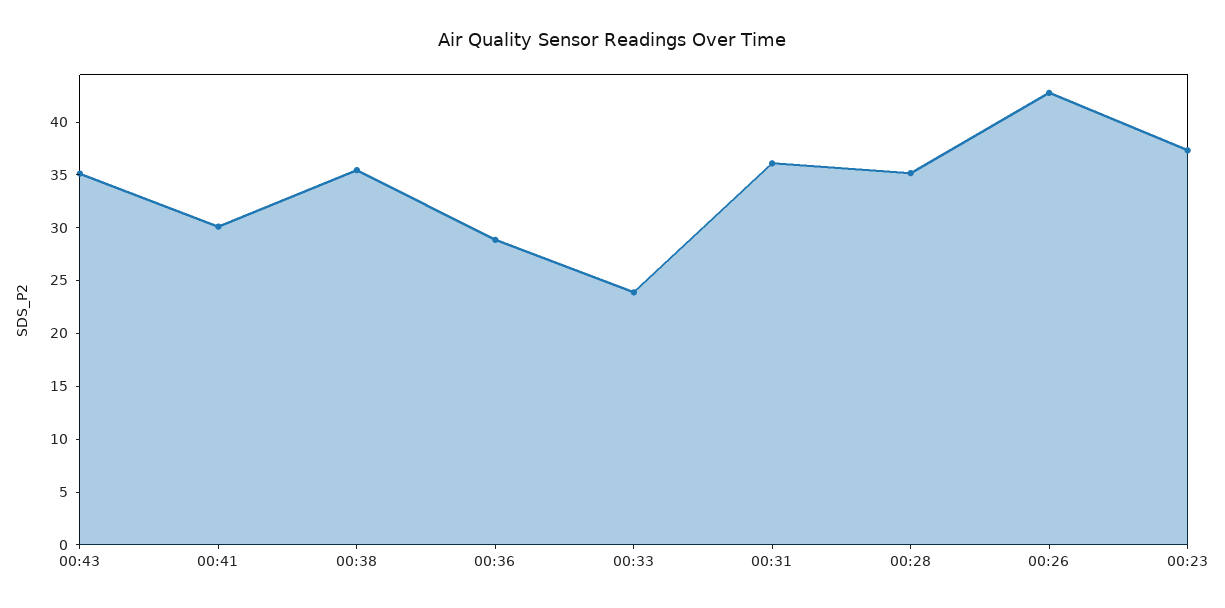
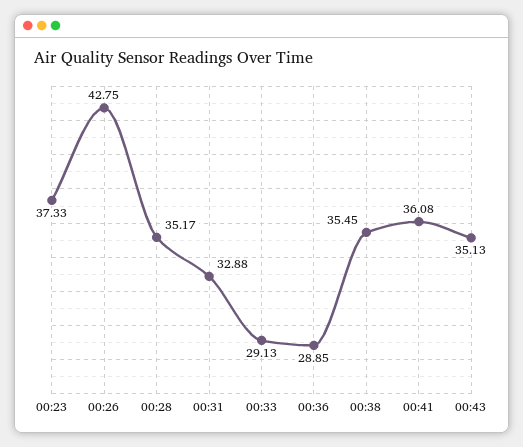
00:41: 30 -> 36.08
00:33: 24 -> 29.13
00:31: 36 -> 32.88

